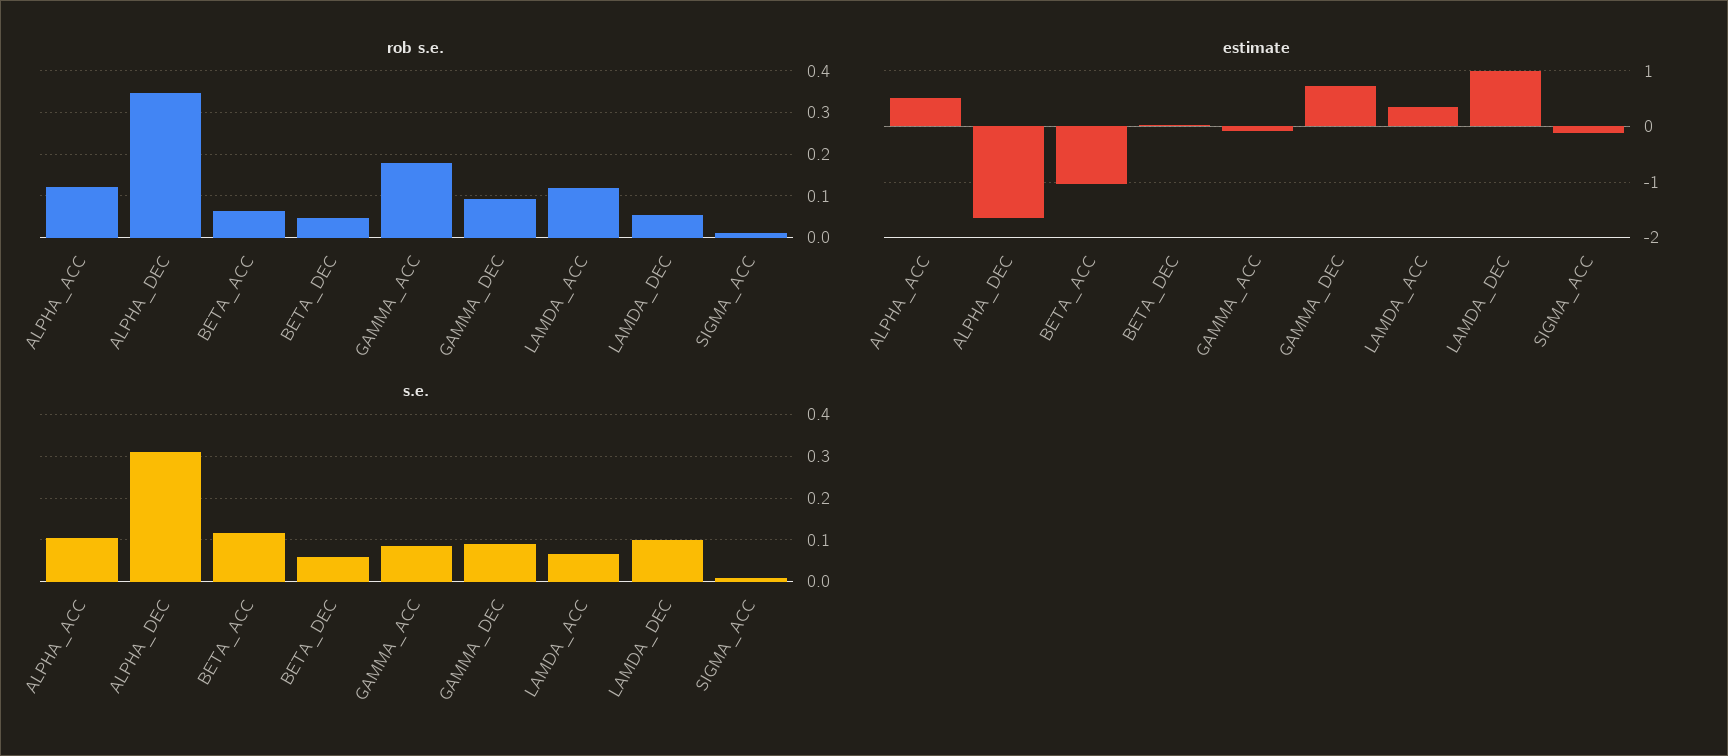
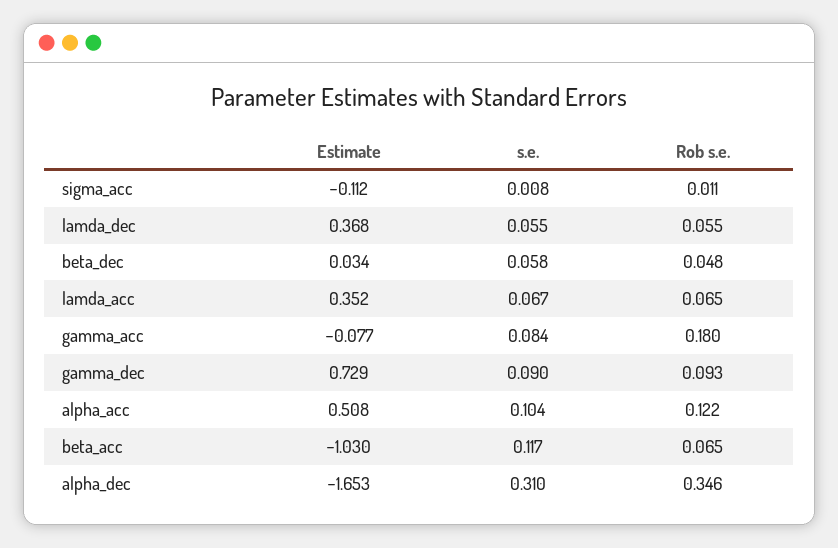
rob s.e., LAMDA_ACC: 0.12 -> 0.065
estimate, LAMDA_DEC: 1 -> 0.368
s.e., LAMDA_DEC: 0.1 -> 0.055

